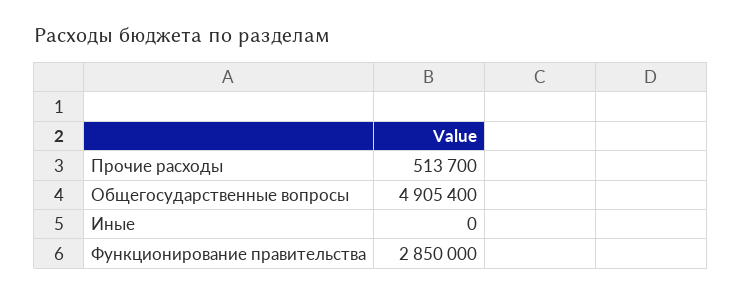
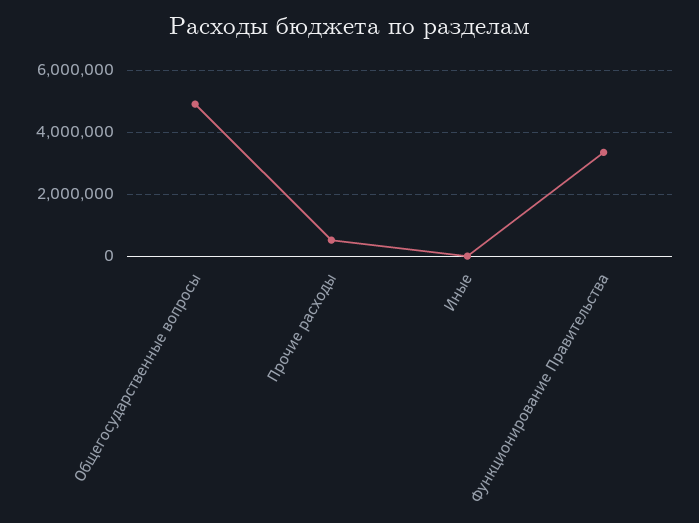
Функционирование правительства: 2850000 -> 3400000

